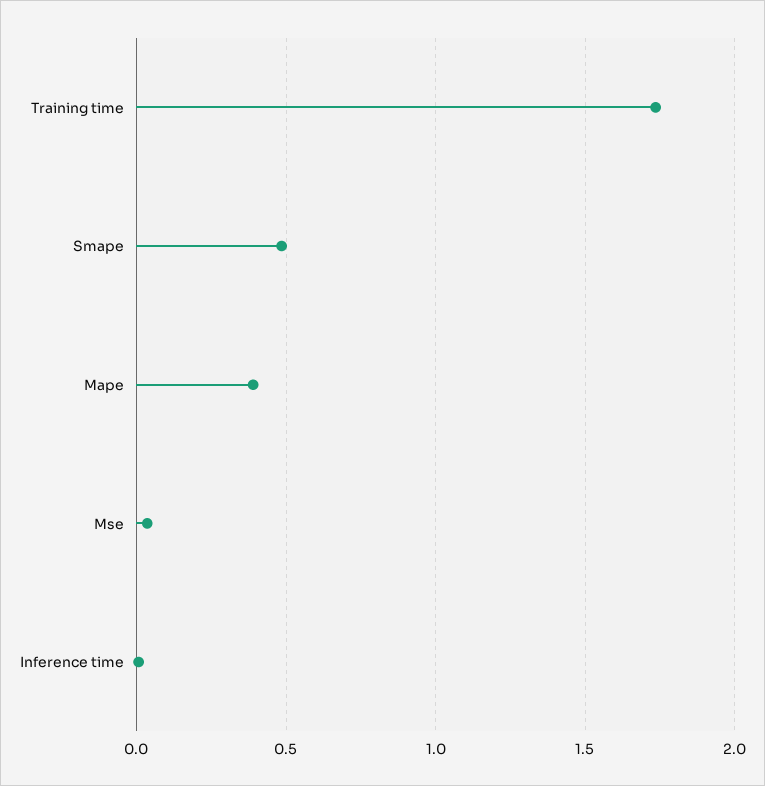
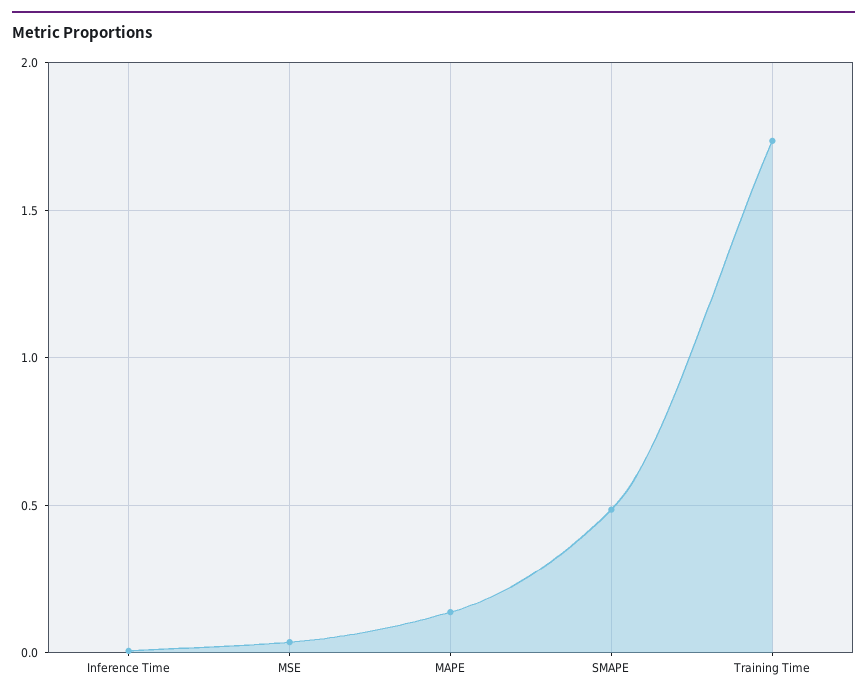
Mape: 0.4 -> 0.15

